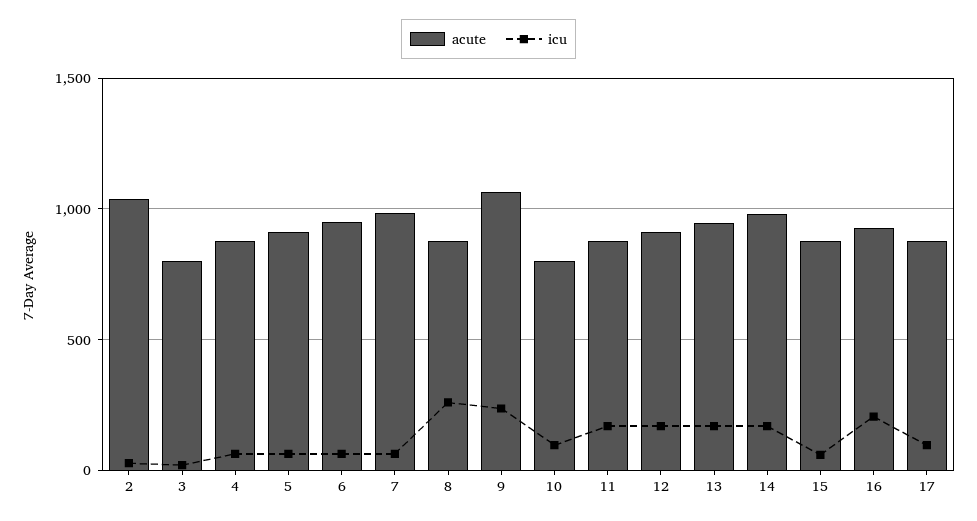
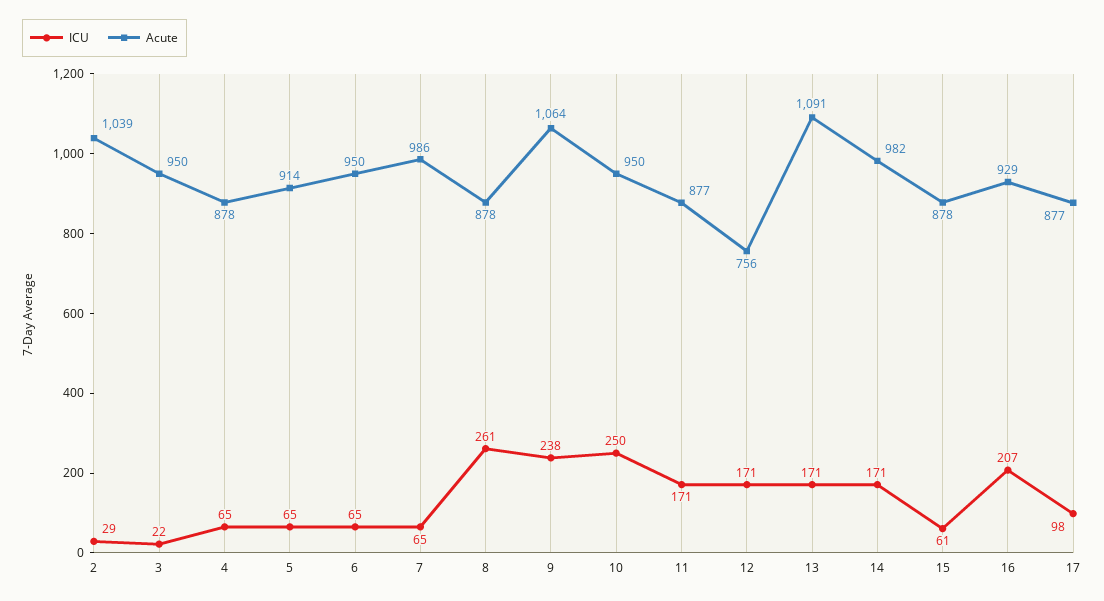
acute, 3: 800 -> 950
acute, 10: 800 -> 950
icu, 10: 100 -> 250
acute, 12: 900 -> 756
acute, 13: 950 -> 1091

